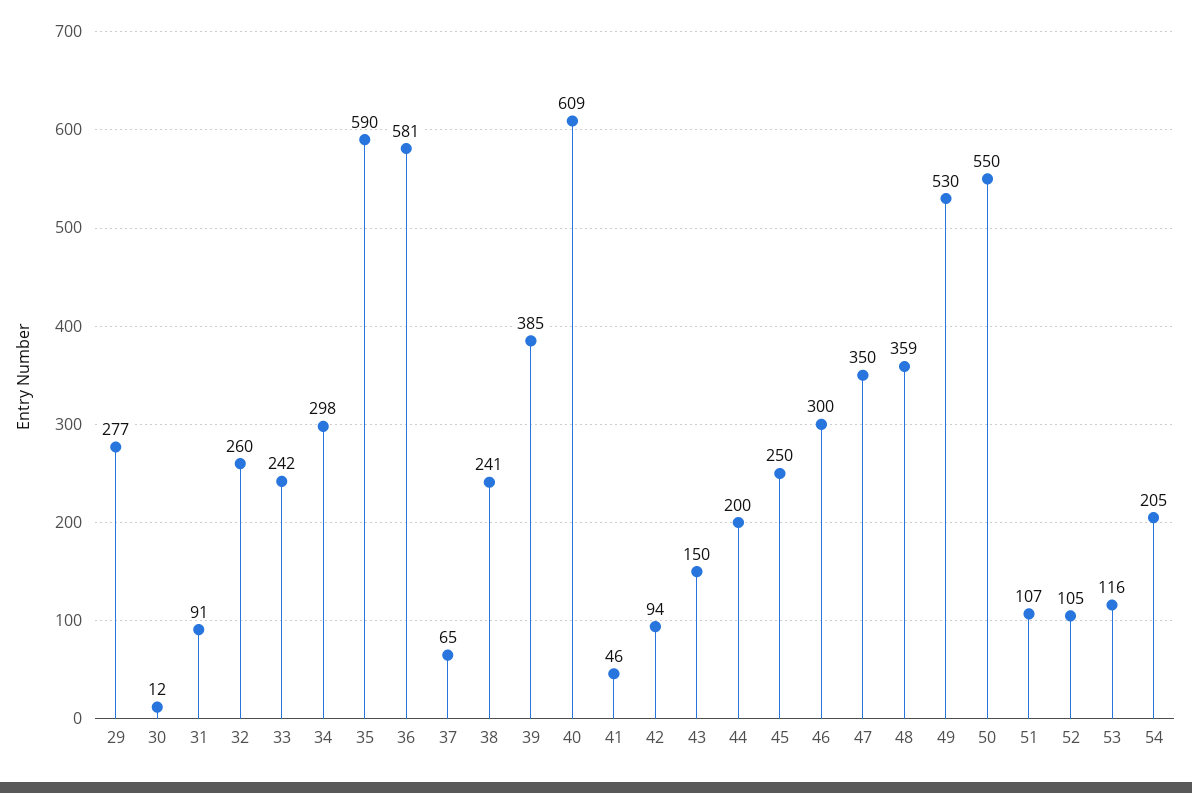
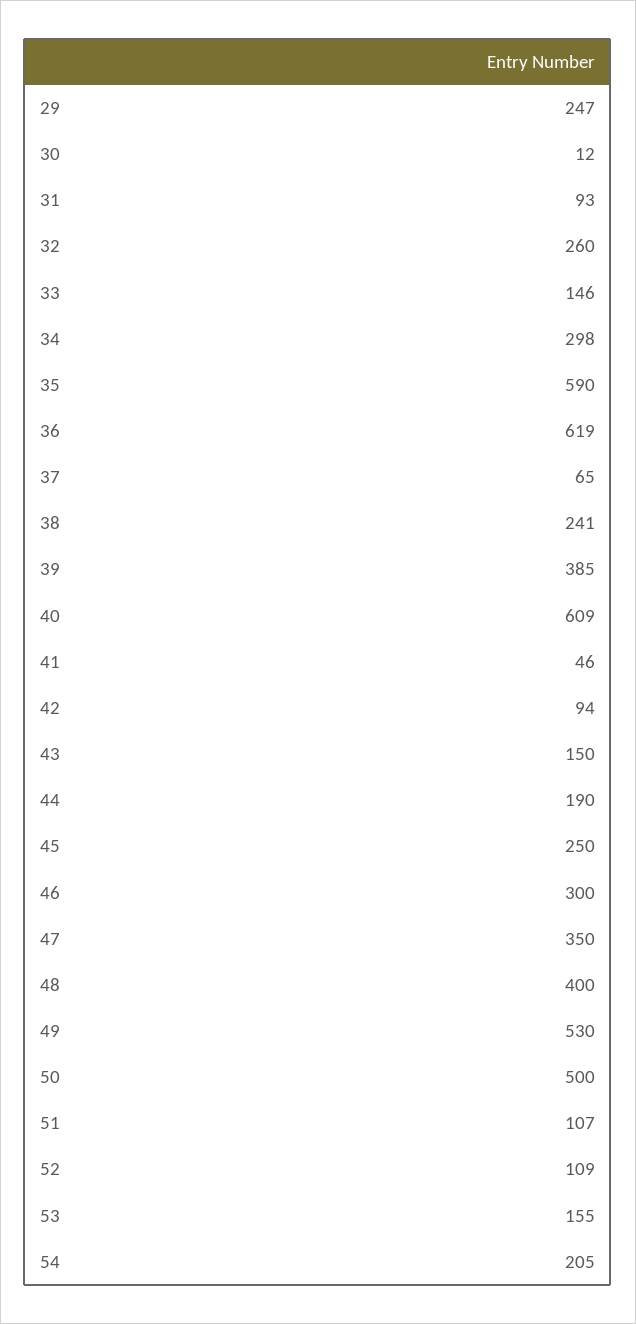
29: 277 -> 247
31: 91 -> 93
33: 242 -> 146
36: 581 -> 619
44: 200 -> 190
48: 359 -> 400
50: 550 -> 500
52: 105 -> 109
53: 116 -> 155

